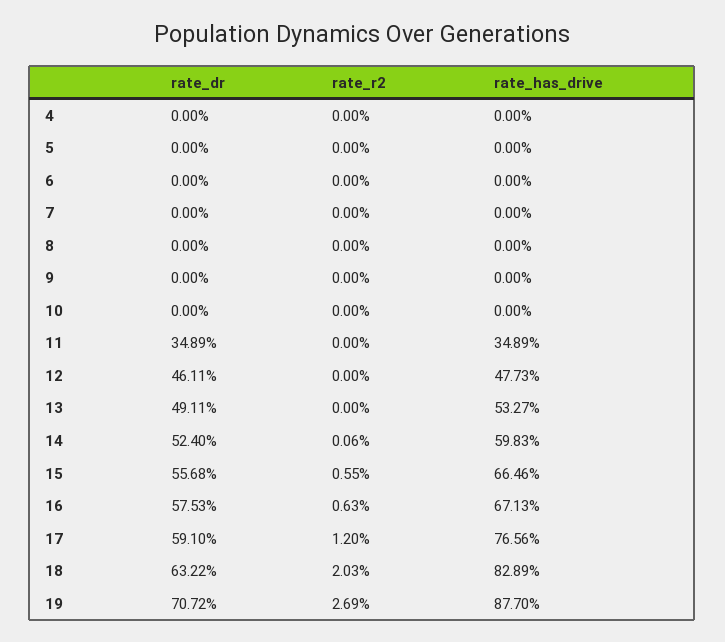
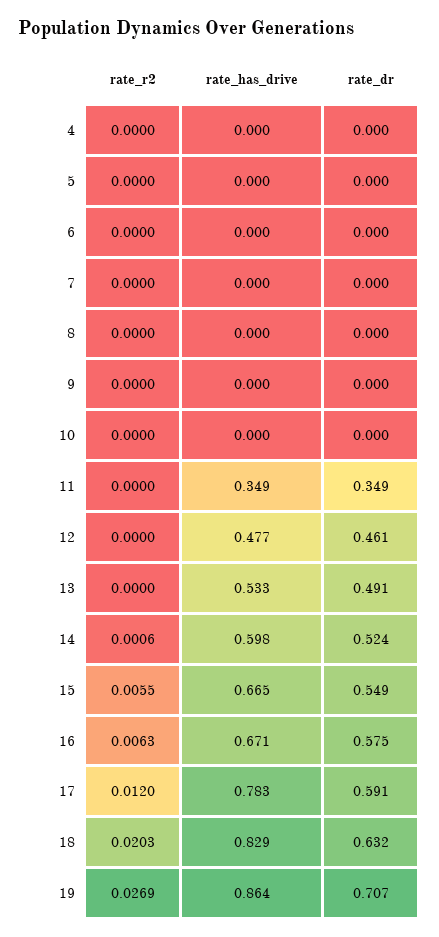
rate_dr, 15: 0.5568 -> 0.549
rate_has_drive, 17: 0.7656 -> 0.783
rate_has_drive, 19: 0.877 -> 0.864

